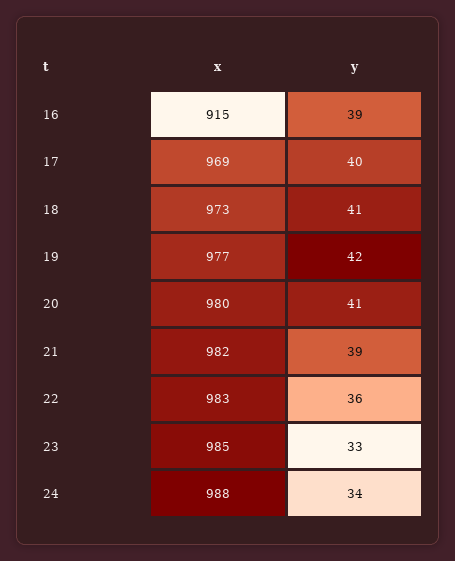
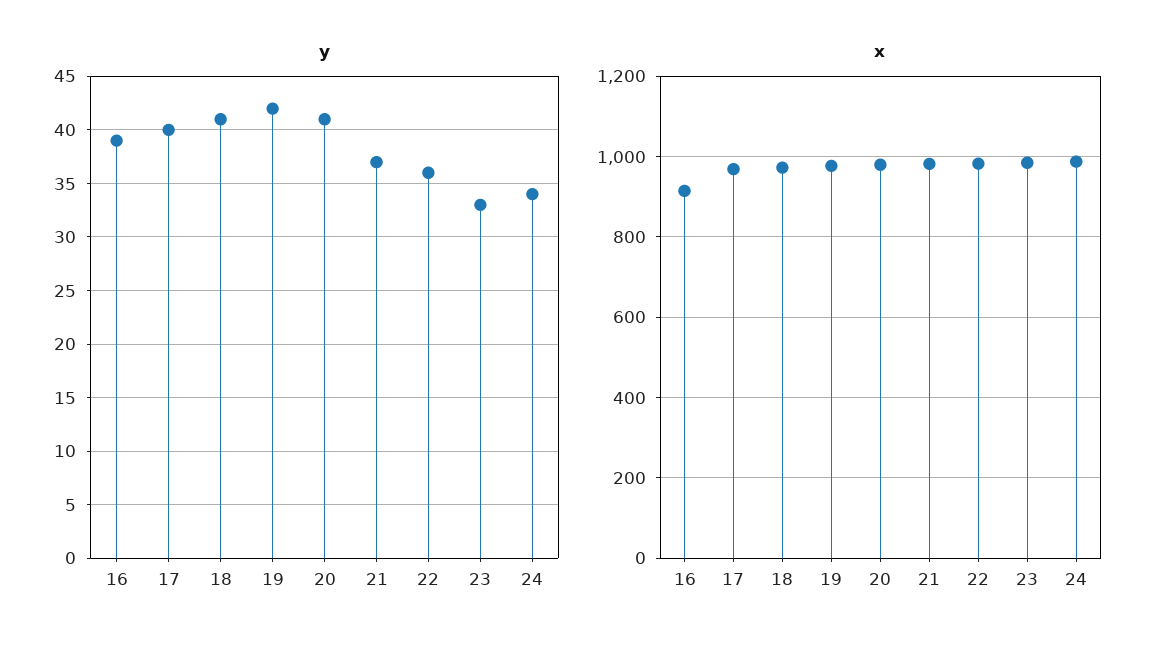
y, 21: 39 -> 37

